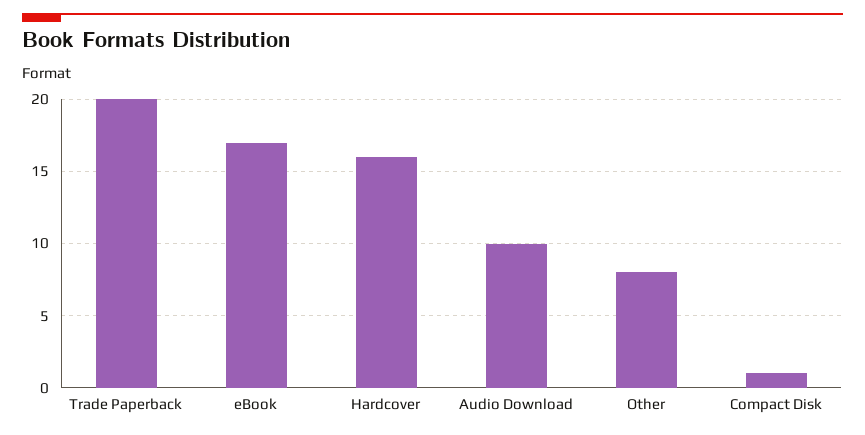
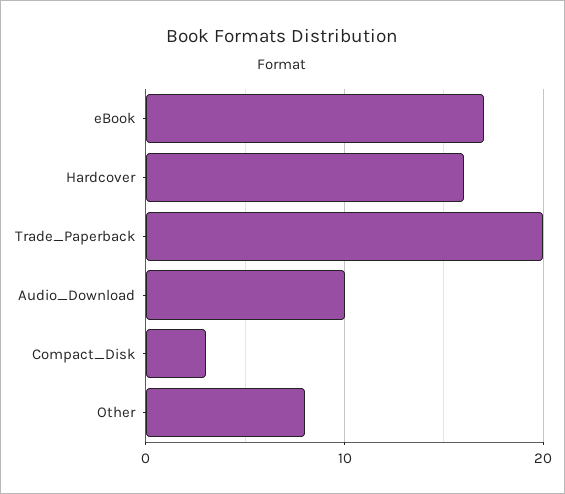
Compact Disk: 1 -> 3

